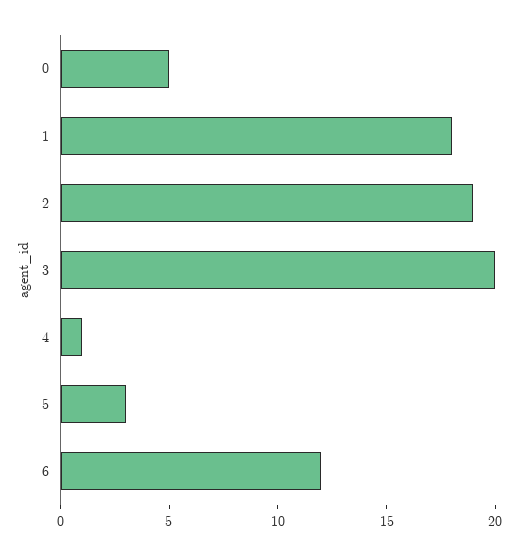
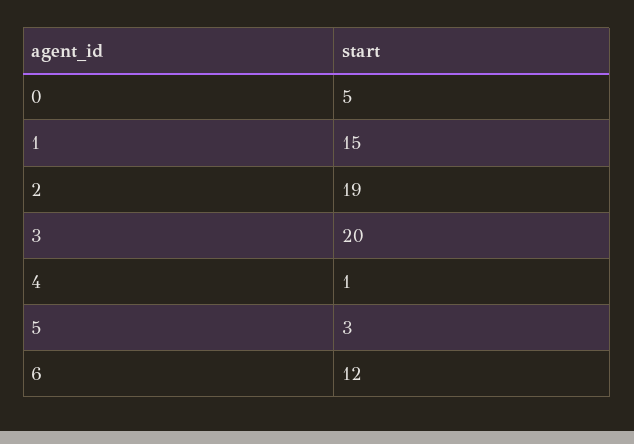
1: 18 -> 15

